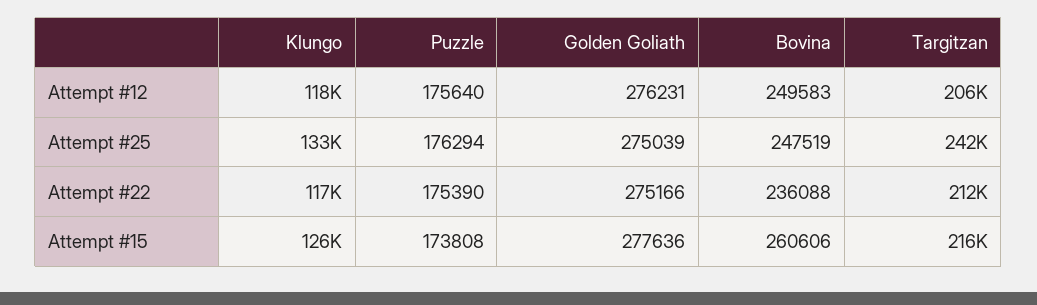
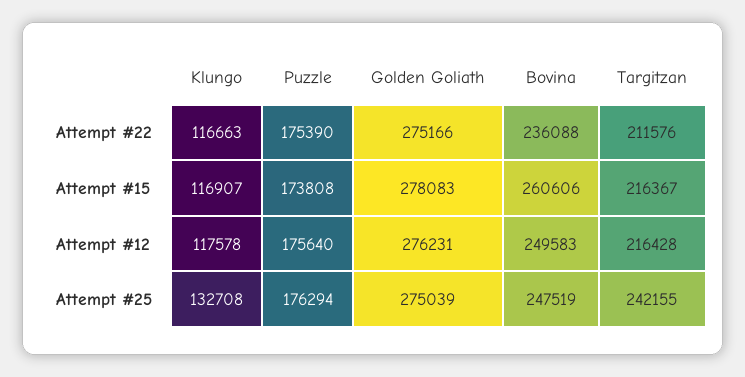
Targitzan, Attempt #12: 206000 -> 216428
Klungo, Attempt #15: 126000 -> 116907
Golden Goliath, Attempt #15: 277636 -> 278083

